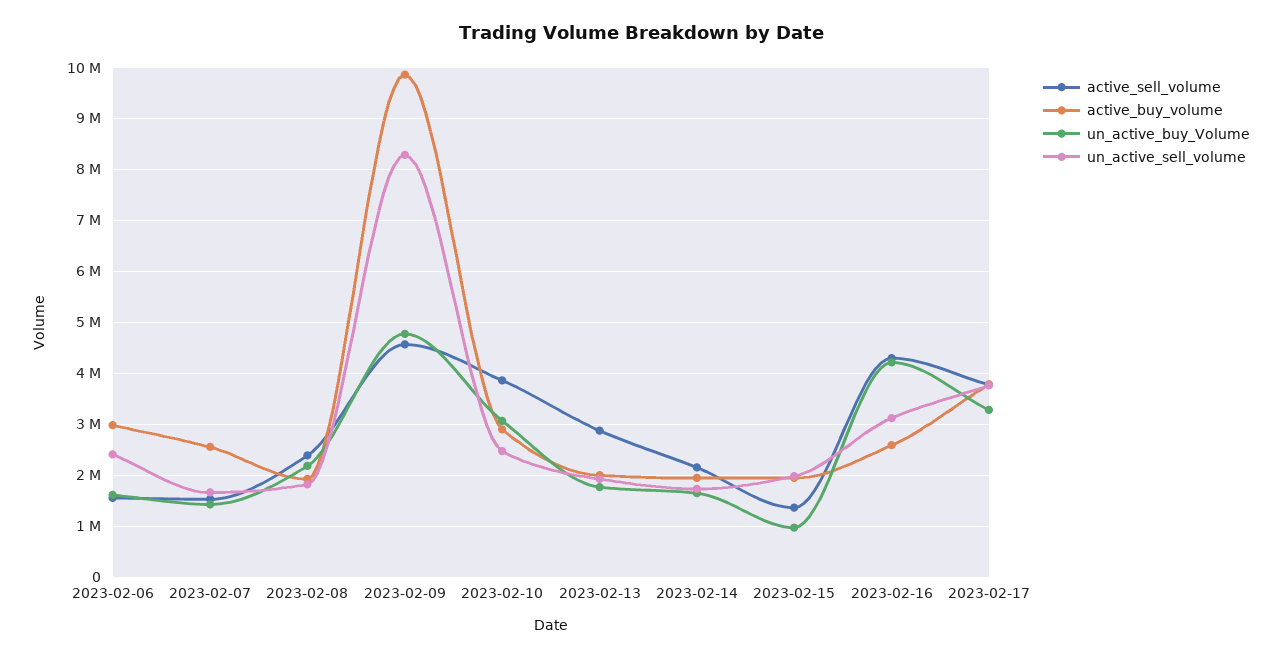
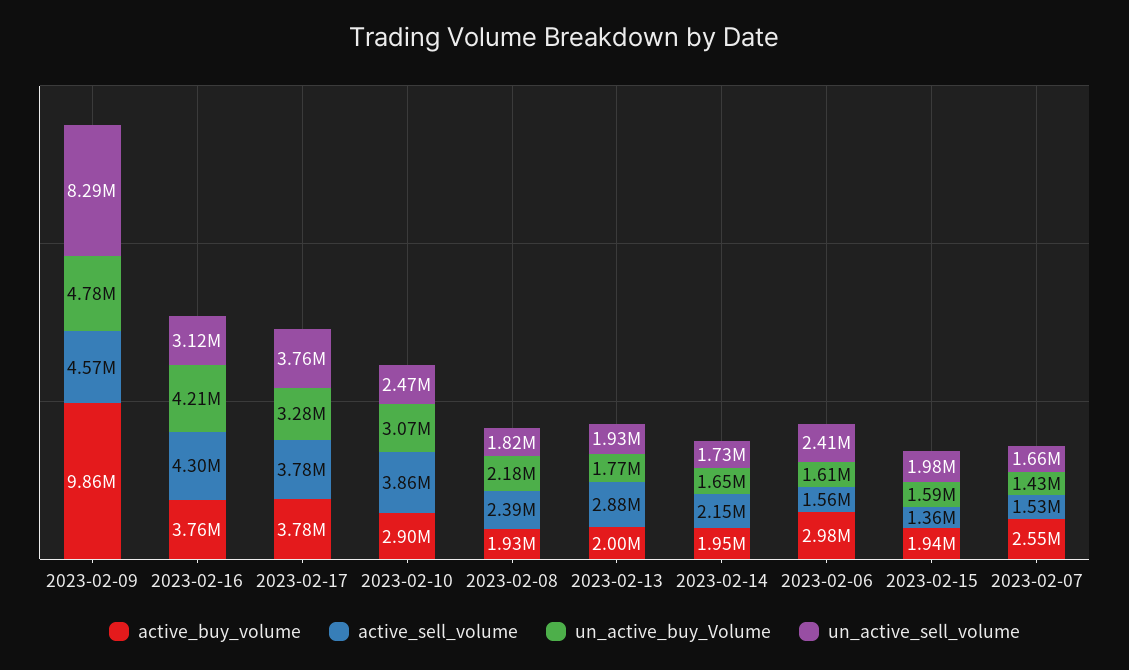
un_active_buy_Volume, 2023-02-15: 1000000 -> 1590000
active_buy_volume, 2023-02-16: 2600000 -> 3760000

